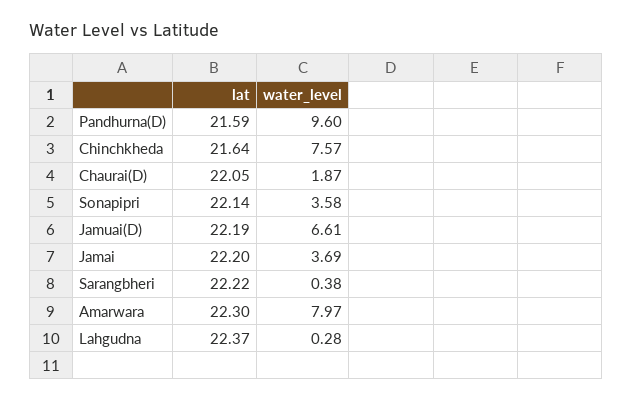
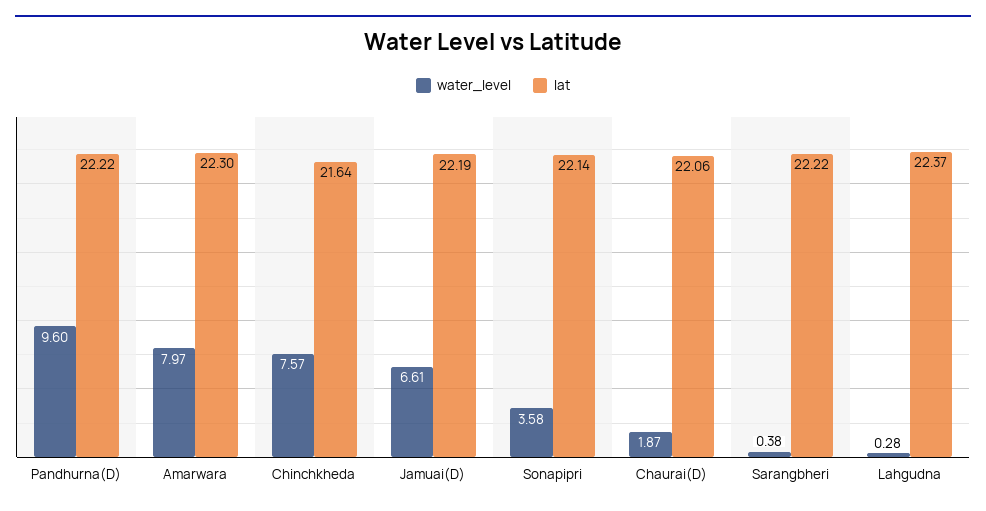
lat, Pandhurna(D): 21.59 -> 22.22
lat, Chaurai(D): 22.05 -> 22.06
lat, Jamai: 22.2 -> none
water_level, Jamai: 3.69 -> none

